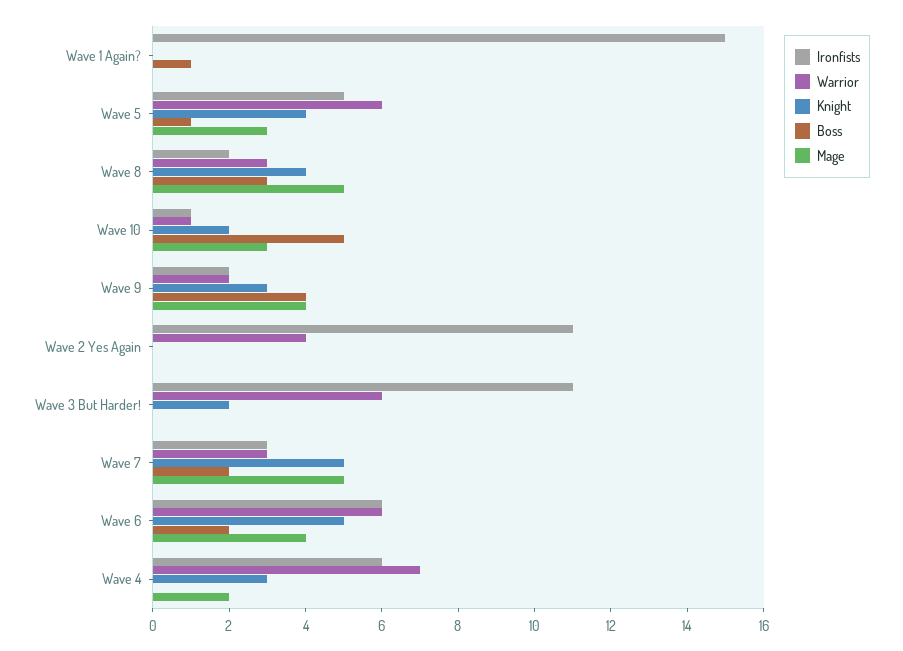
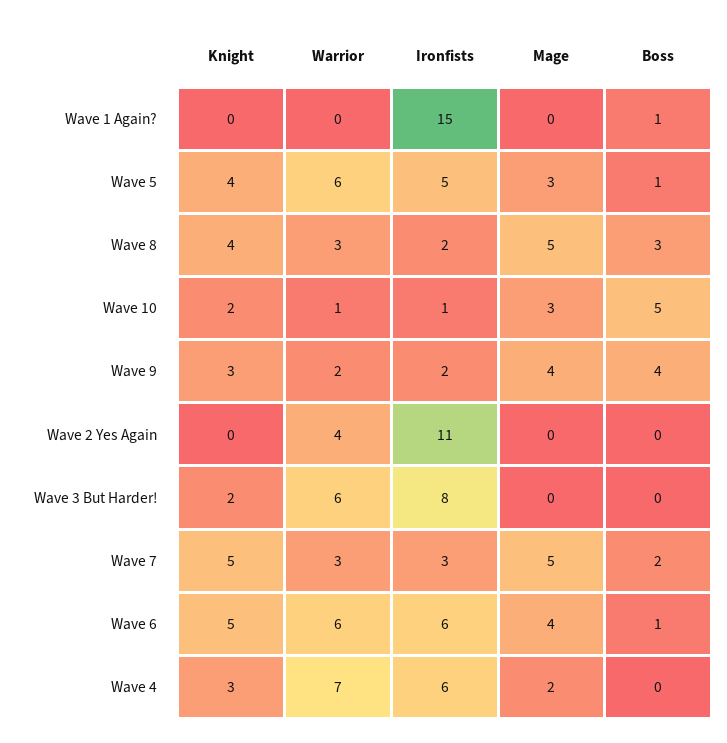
Ironfists, Wave 3 But Harder!: 11 -> 8
Boss, Wave 6: 2 -> 1

